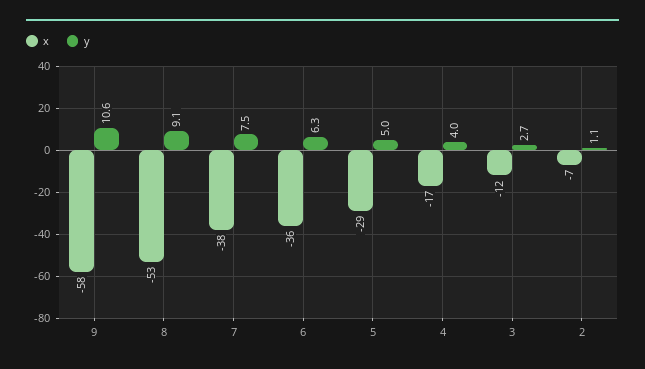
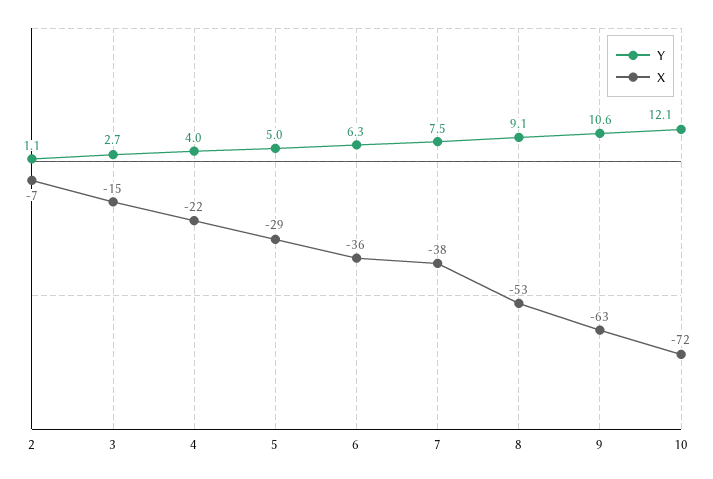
x, 9: -58 -> -63
x, 4: -17 -> -22
x, 3: -12 -> -15
y, 10: none -> 12.1
x, 10: none -> -72

